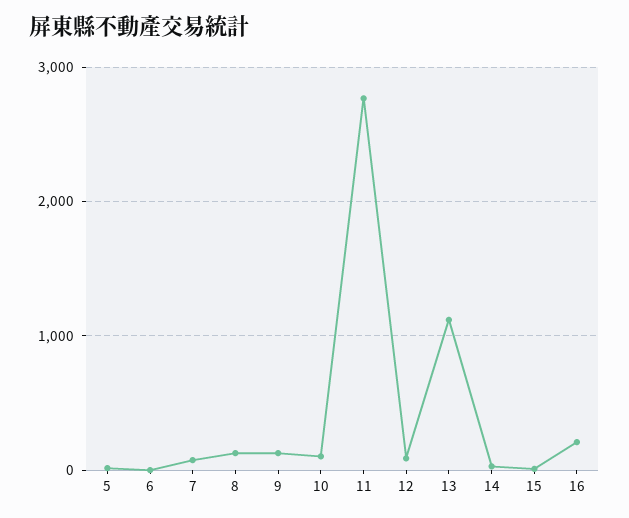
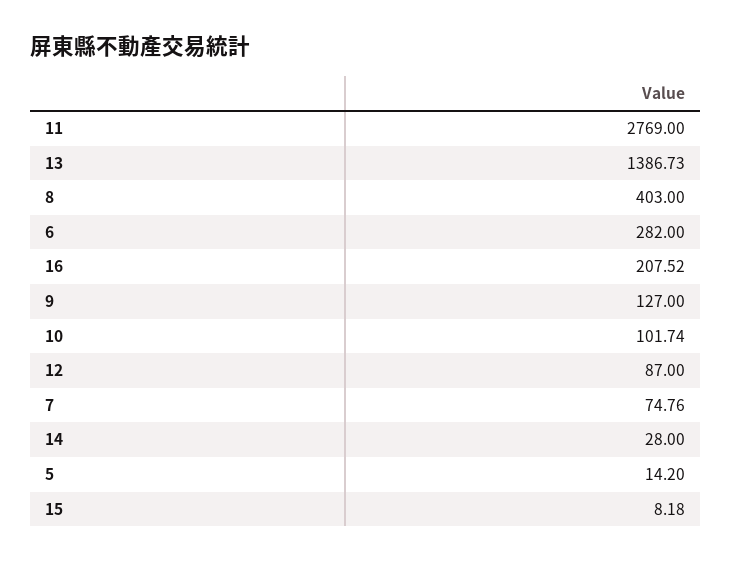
6: 0 -> 282
8: 100 -> 403
13: 1100 -> 1386.73

